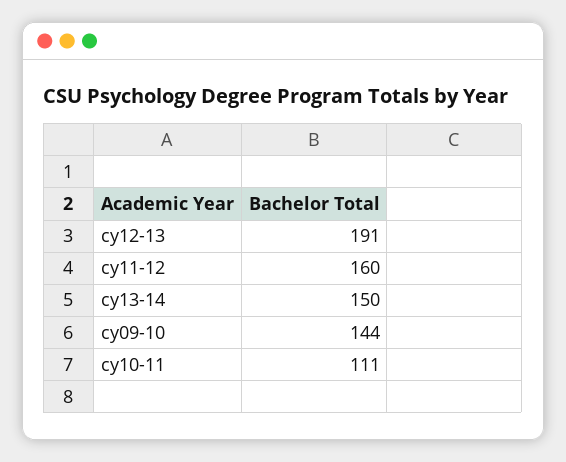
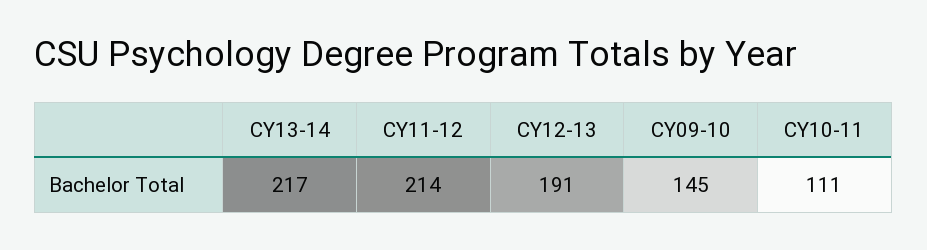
cy11-12: 160 -> 214
cy13-14: 150 -> 217
cy09-10: 144 -> 145

